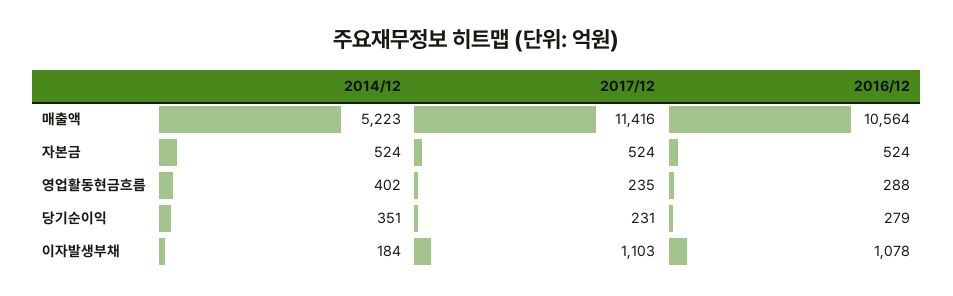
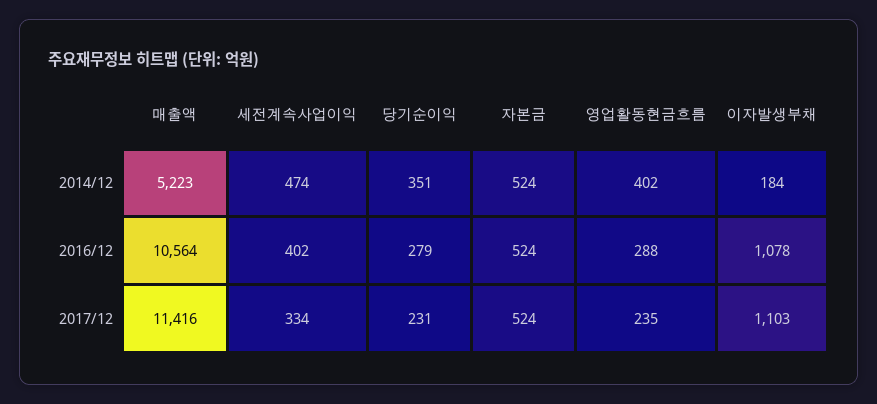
2014/12, 세전계속사업이익: none -> 474
2016/12, 세전계속사업이익: none -> 402
2017/12, 세전계속사업이익: none -> 334

